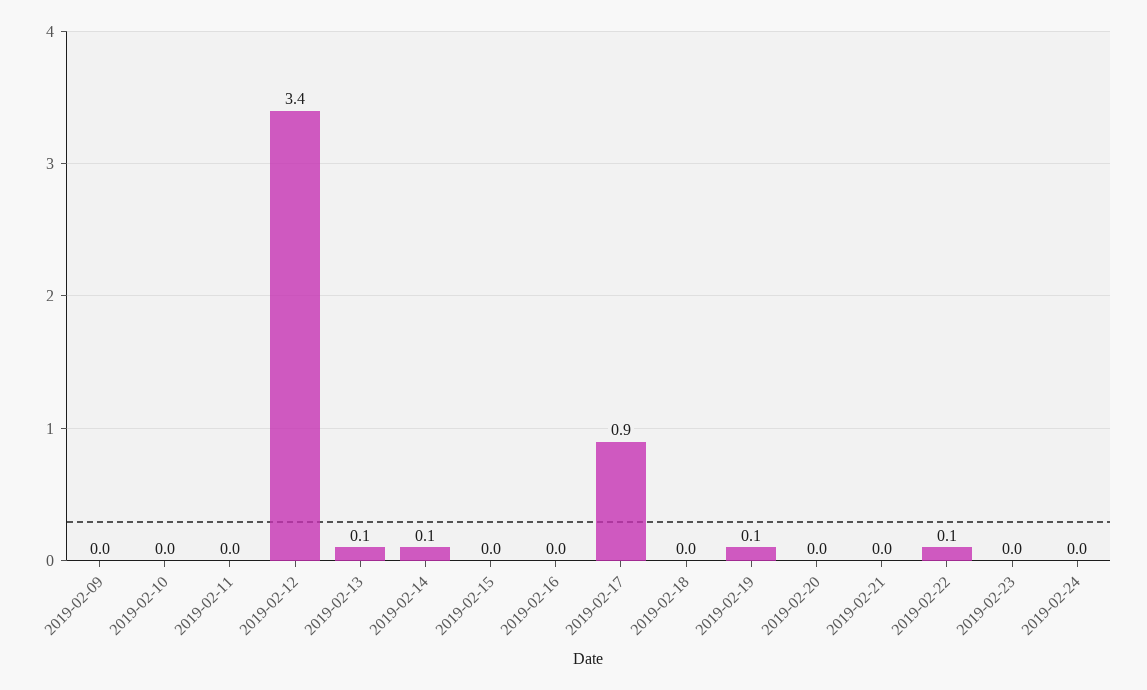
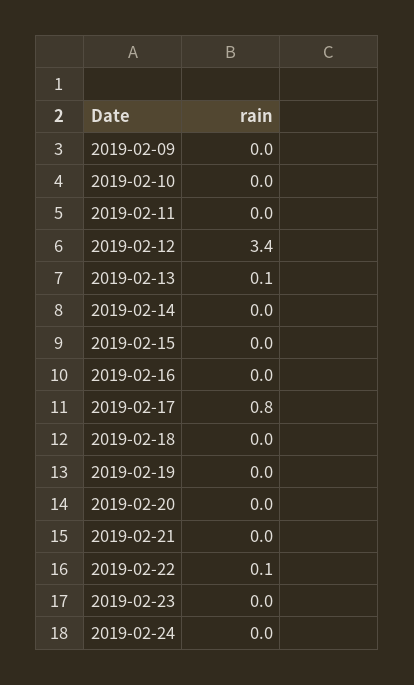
2019-02-14: 0.1 -> 0
2019-02-17: 0.9 -> 0.8
2019-02-19: 0.1 -> 0

